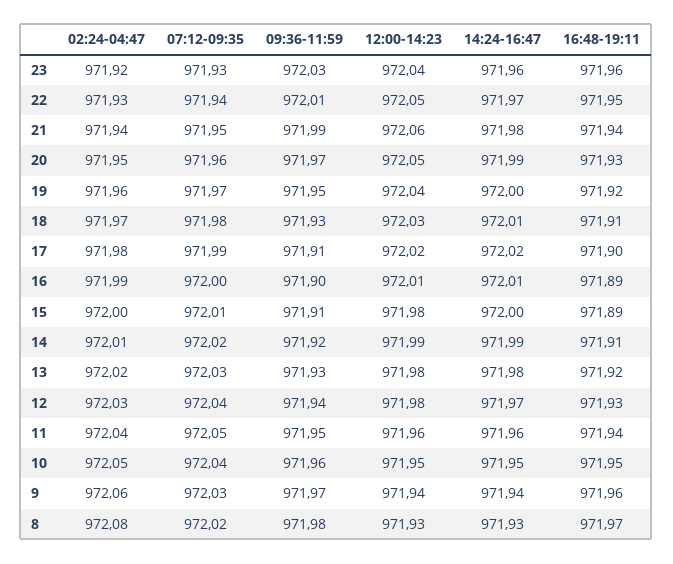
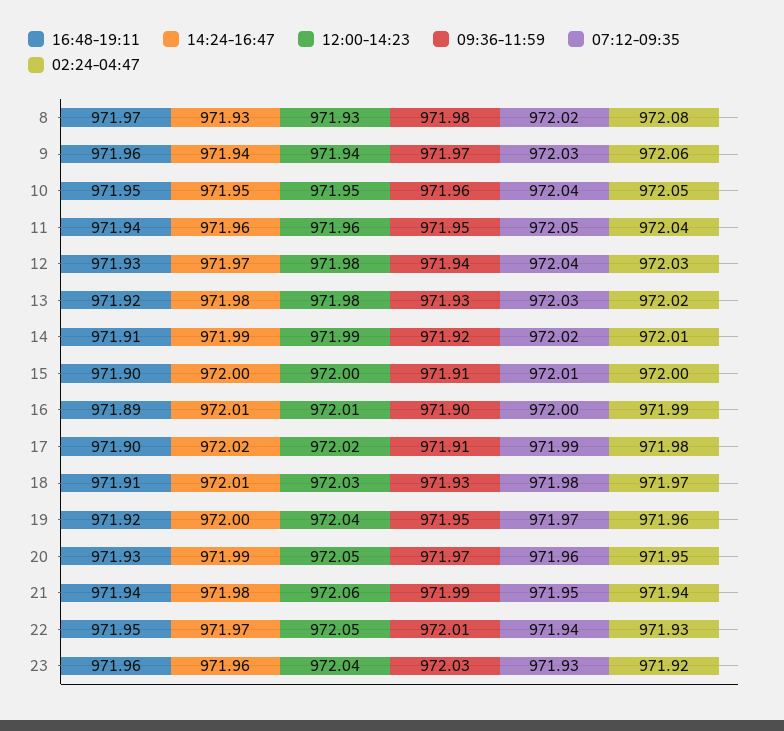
12:00-14:23, 15: 971.98 -> 972
16:48-19:11, 15: 971.89 -> 971.9

